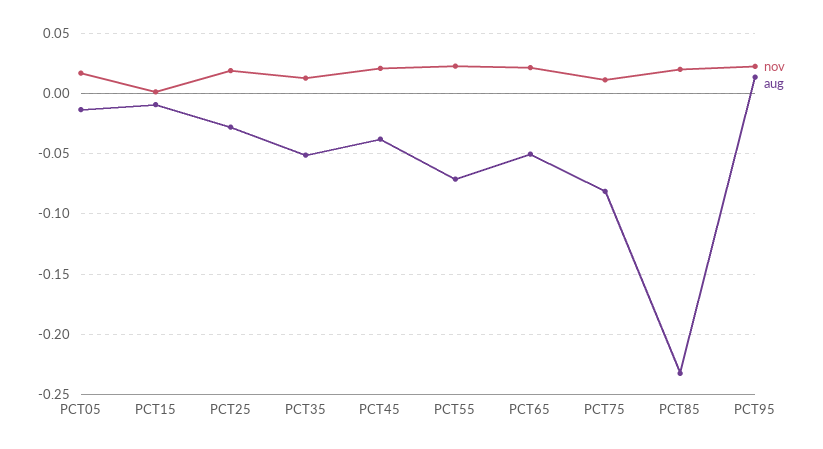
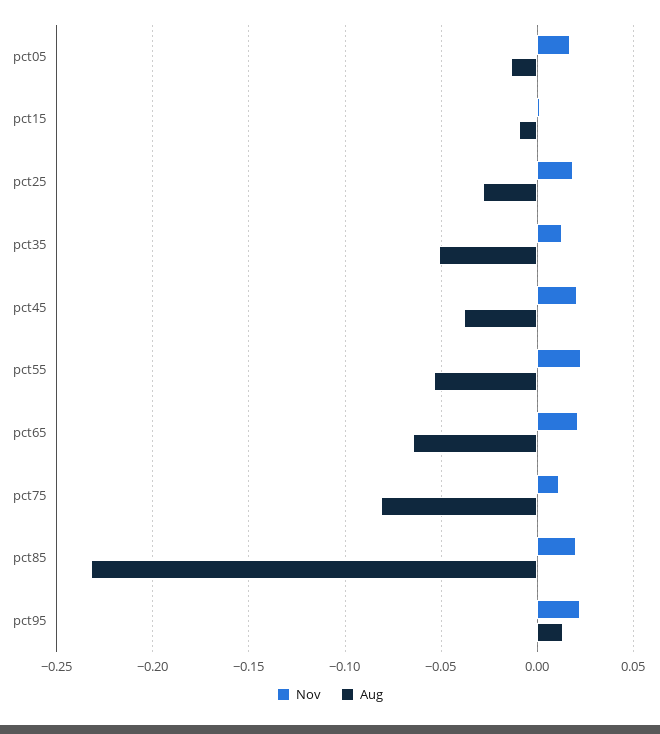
aug, PCT55: -0.07 -> -0.055
aug, PCT65: -0.05 -> -0.065

